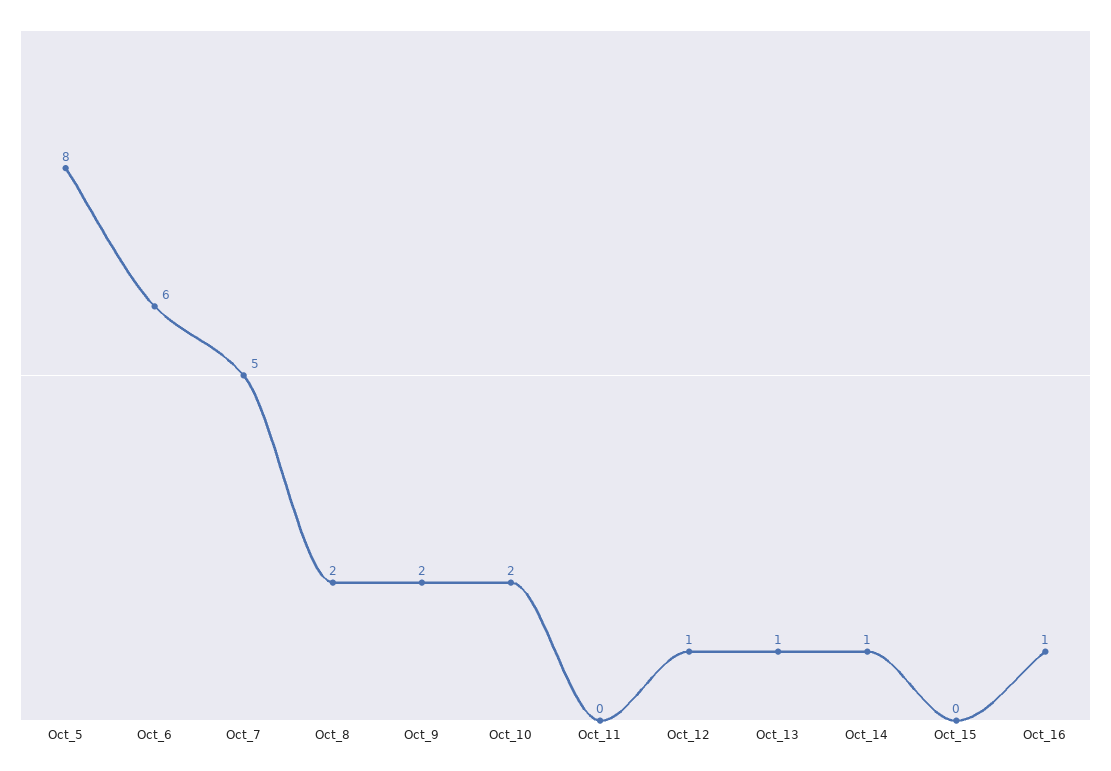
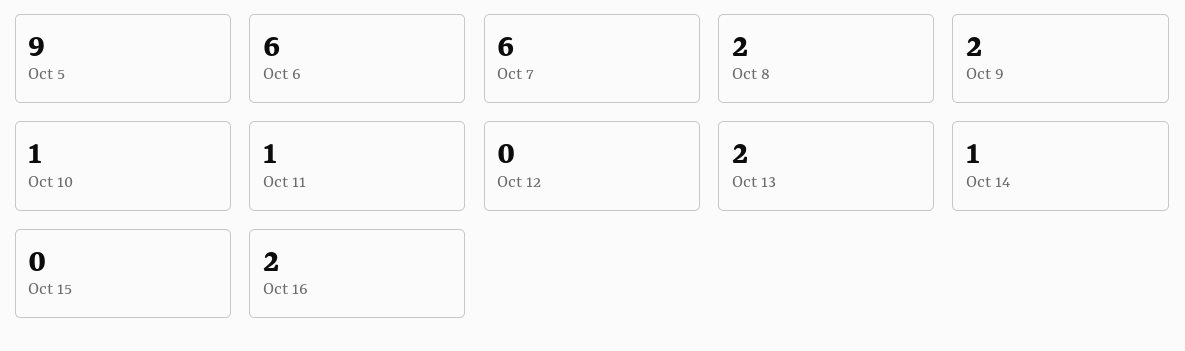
Oct_5: 8 -> 9
Oct_7: 5 -> 6
Oct_10: 2 -> 1
Oct_11: 0 -> 1
Oct_12: 1 -> 0
Oct_13: 1 -> 2
Oct_16: 1 -> 2

